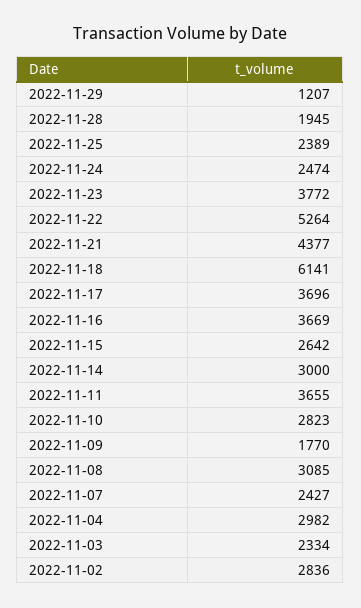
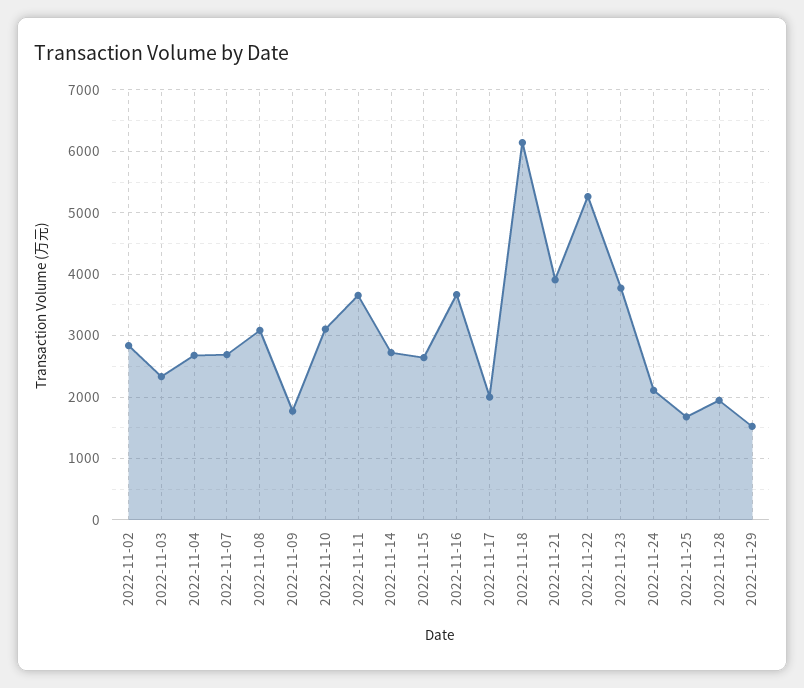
2022-11-29: 1207 -> 1500
2022-11-25: 2389 -> 1700
2022-11-24: 2474 -> 2100
2022-11-21: 4377 -> 3900
2022-11-17: 3696 -> 2000
2022-11-14: 3000 -> 2700
2022-11-10: 2823 -> 3100
2022-11-07: 2427 -> 2700
2022-11-04: 2982 -> 2700

